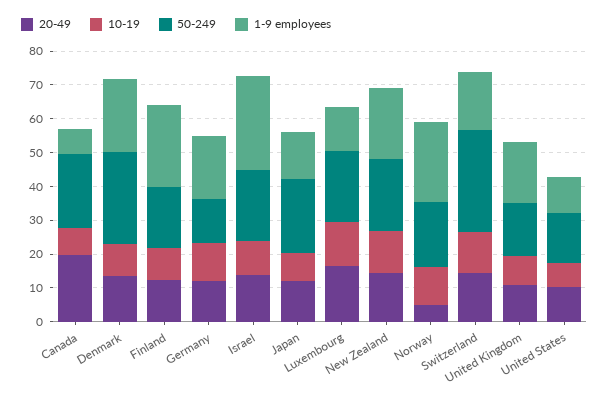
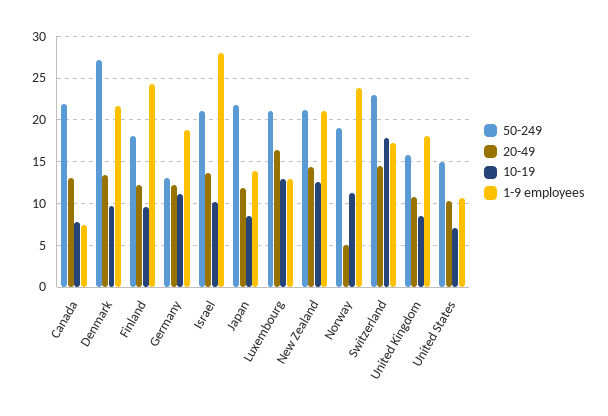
20-49, Canada: 20 -> 13
10-19, Switzerland: 12.5 -> 18
50-249, Switzerland: 30 -> 23

